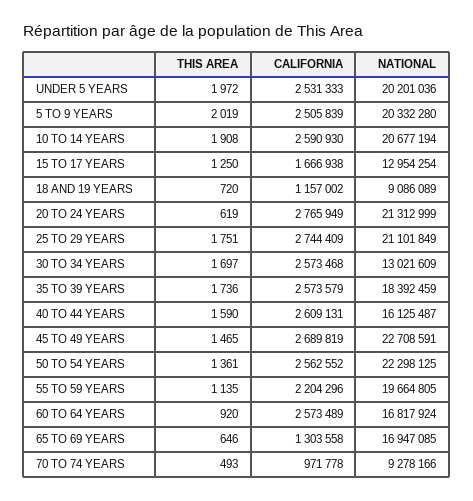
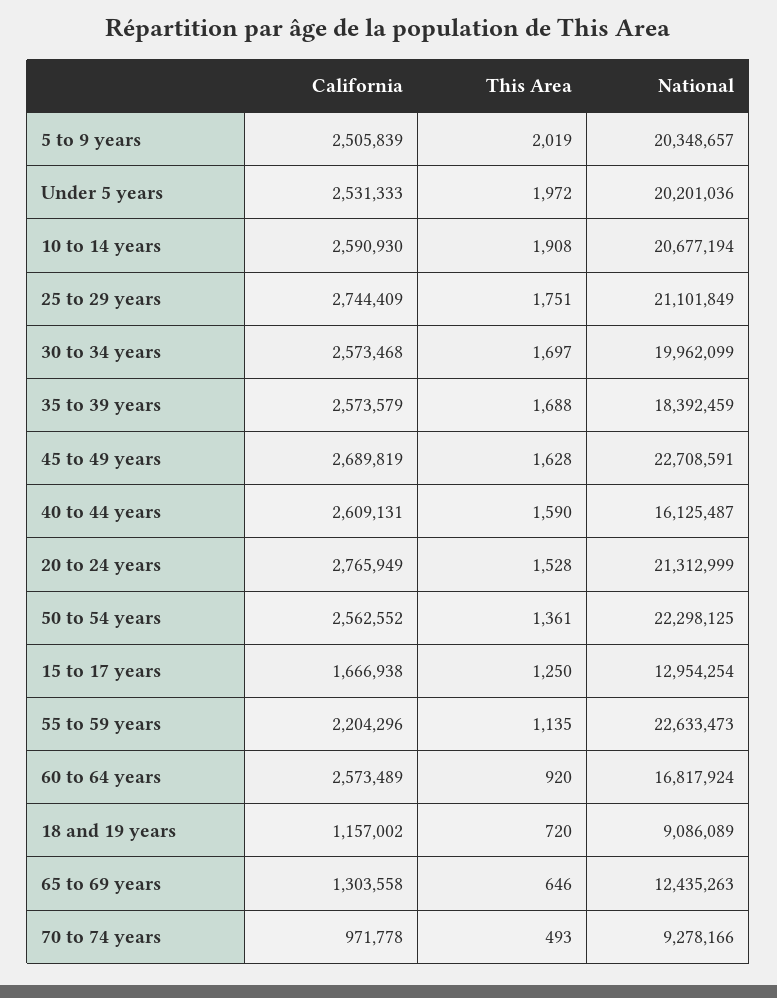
NATIONAL, 5 TO 9 YEARS: 20332280 -> 20348657
THIS AREA, 20 TO 24 YEARS: 619 -> 1528
NATIONAL, 30 TO 34 YEARS: 13021609 -> 19962099
THIS AREA, 35 TO 39 YEARS: 1736 -> 1688
THIS AREA, 45 TO 49 YEARS: 1465 -> 1628
NATIONAL, 55 TO 59 YEARS: 19664805 -> 22633473
NATIONAL, 65 TO 69 YEARS: 16947085 -> 12435263

